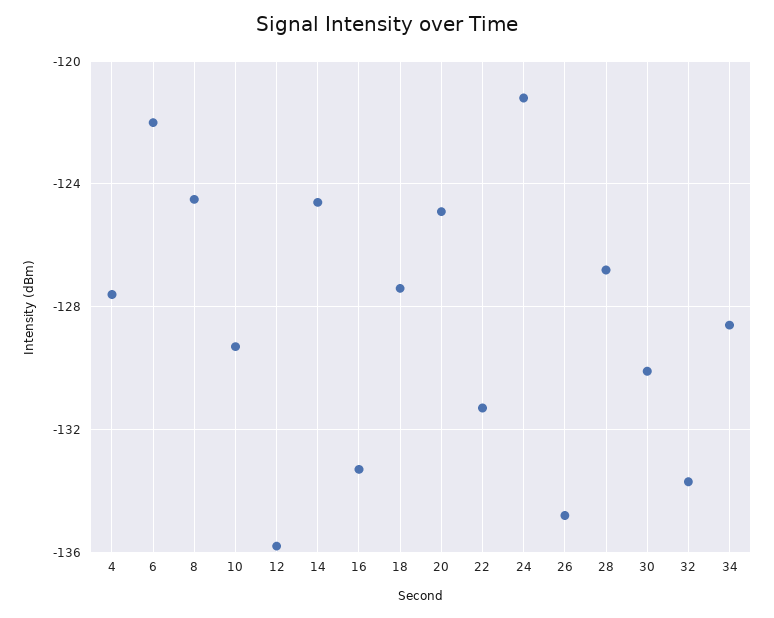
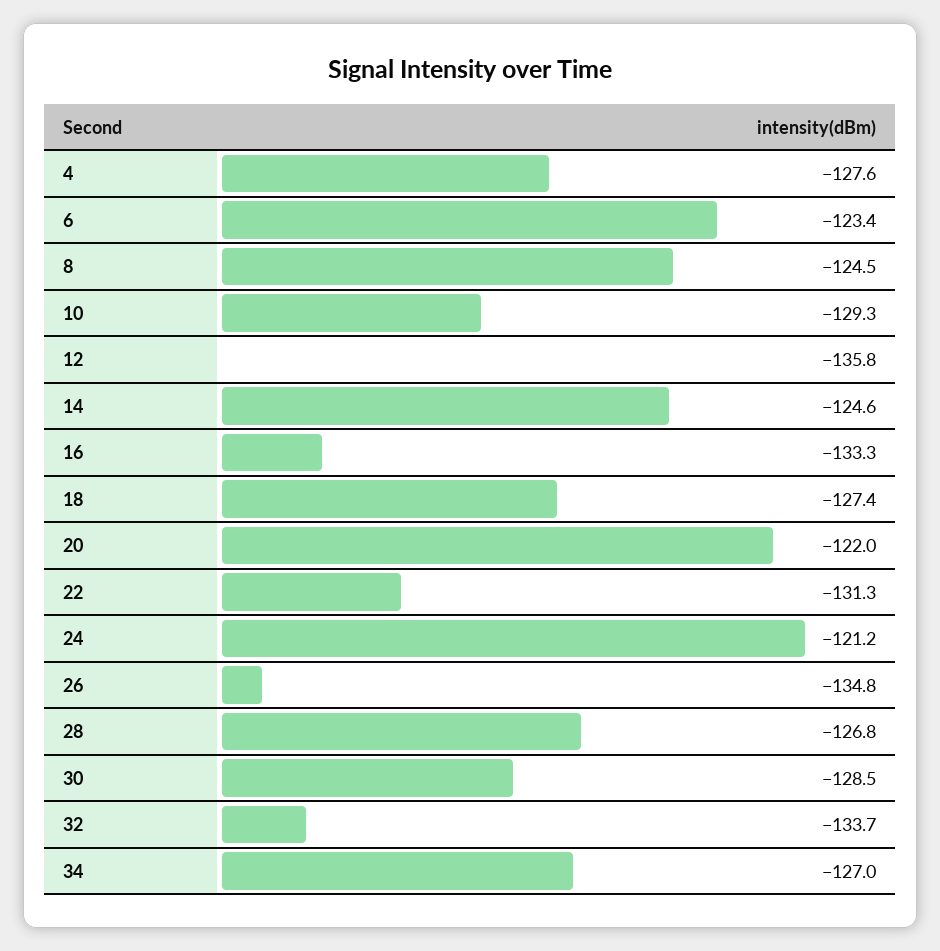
6: -122 -> -123.4
20: -125 -> -122
30: -130 -> -128.5
34: -128.5 -> -127

